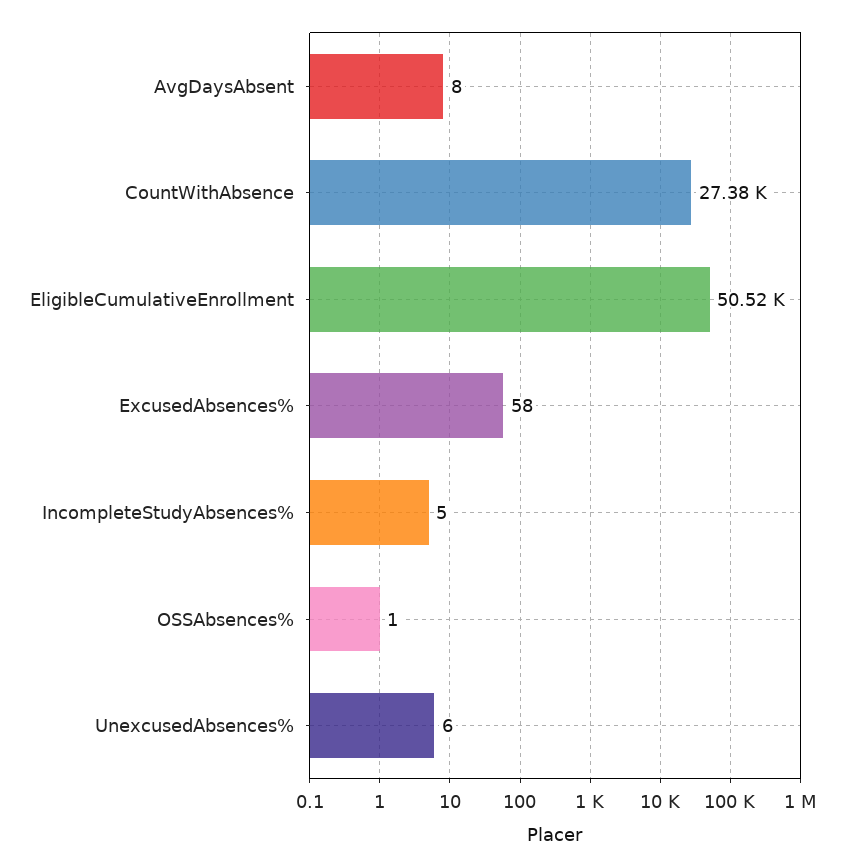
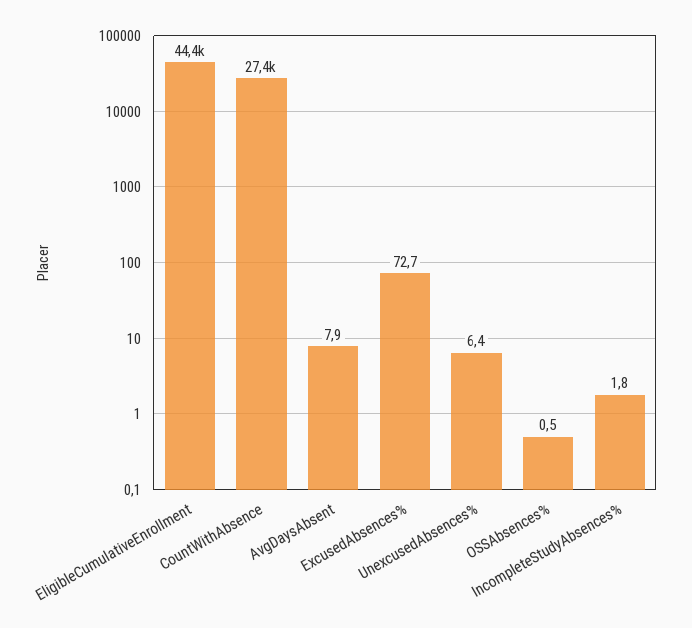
EligibleCumulativeEnrollment: 50520 -> 44400
ExcusedAbsences%: 58 -> 72.7
IncompleteStudyAbsences%: 5 -> 1.8

